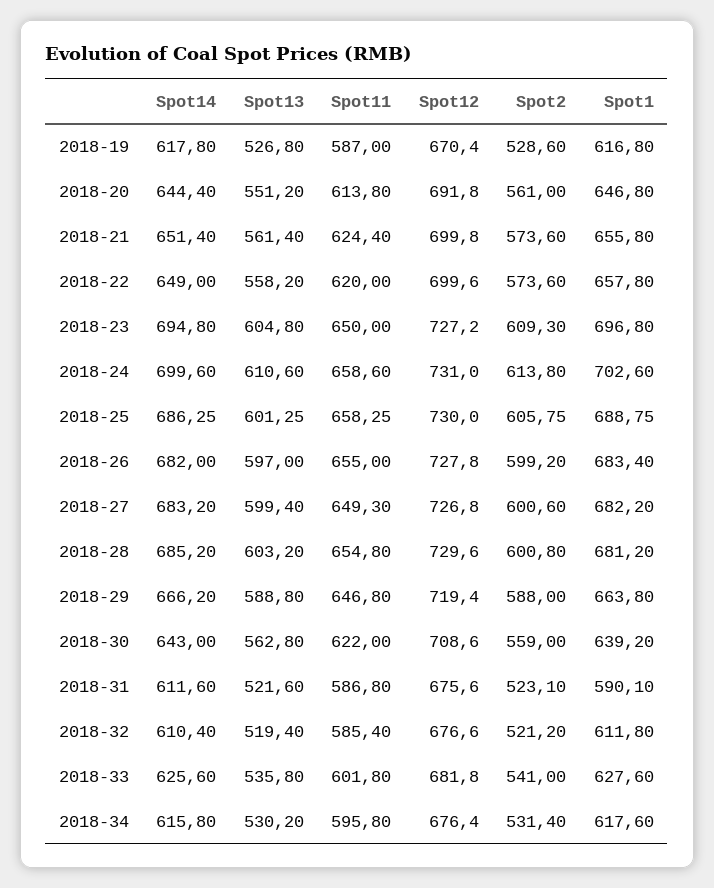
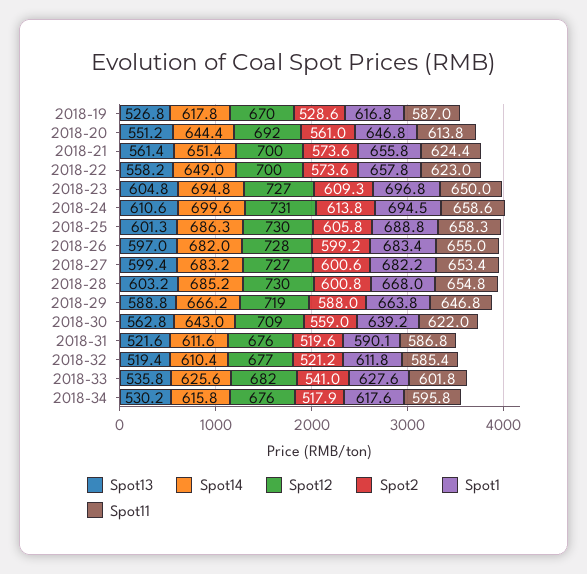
Spot11, 2018-22: 620 -> 623
Spot1, 2018-24: 702.6 -> 694.5
Spot11, 2018-27: 649.3 -> 653.4
Spot1, 2018-28: 681.2 -> 668
Spot2, 2018-31: 523.1 -> 519.6
Spot2, 2018-34: 531.4 -> 517.9

